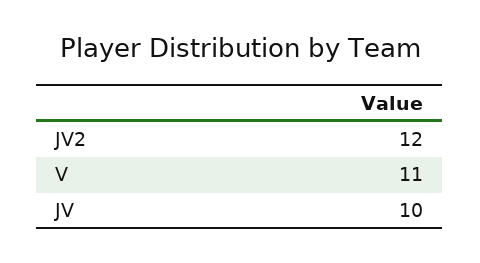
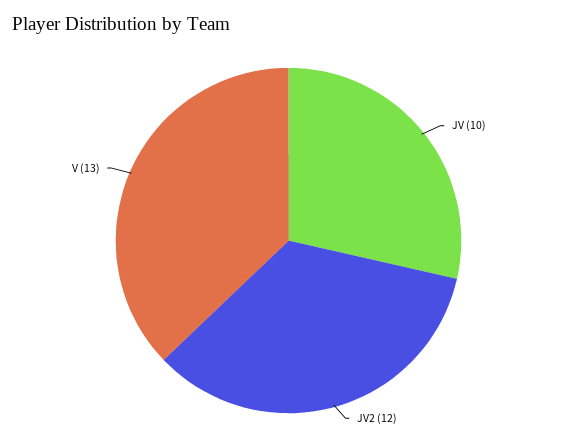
V: 11 -> 13

